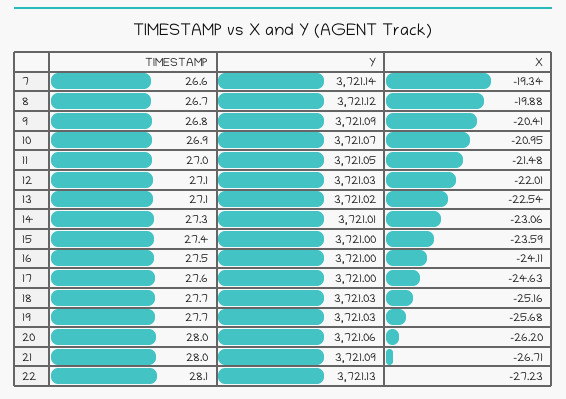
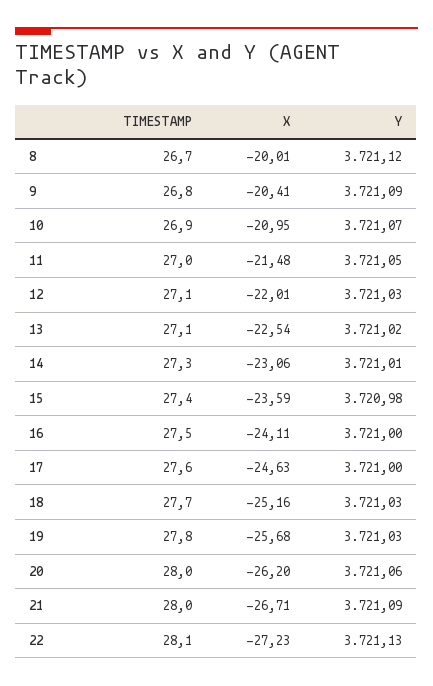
TIMESTAMP, 7: 26.6 -> none
Y, 7: 3721.14 -> none
X, 7: -19.34 -> none
X, 8: -19.88 -> -20.01
Y, 15: 3721 -> 3720.98
TIMESTAMP, 19: 27.7 -> 27.8

